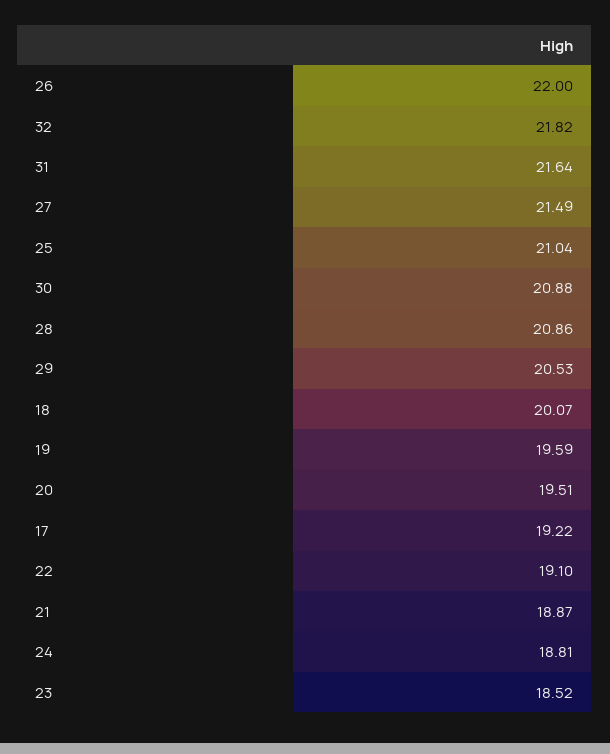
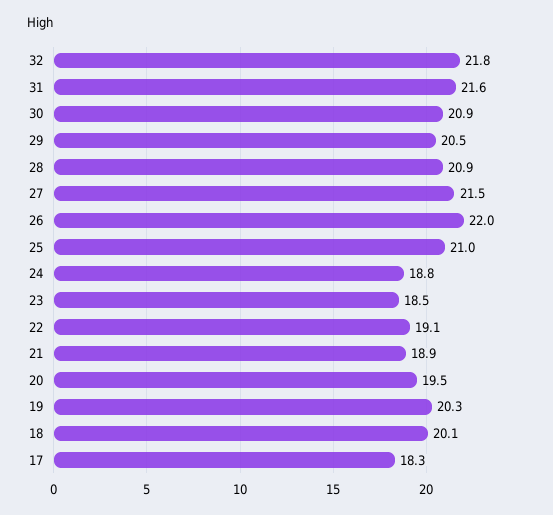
19: 19.59 -> 20.3
17: 19.22 -> 18.3

